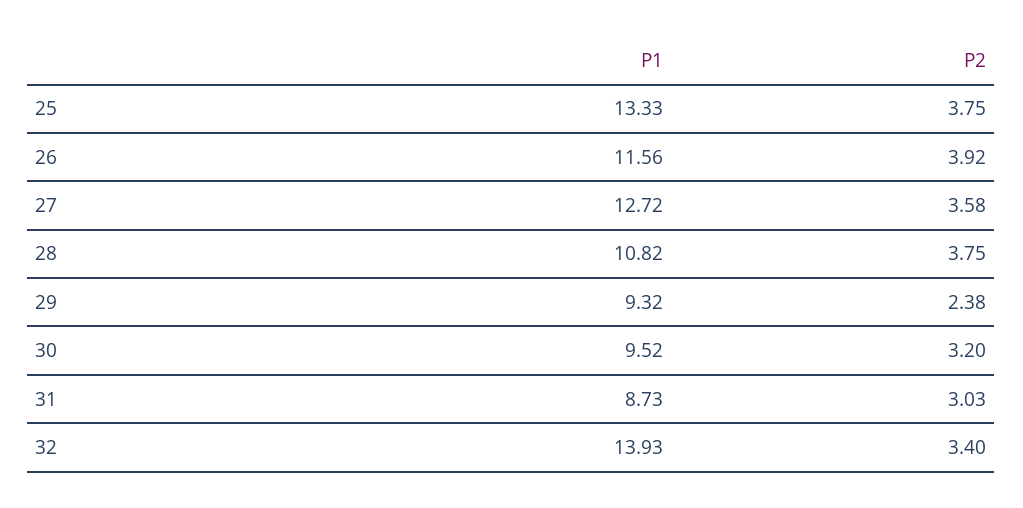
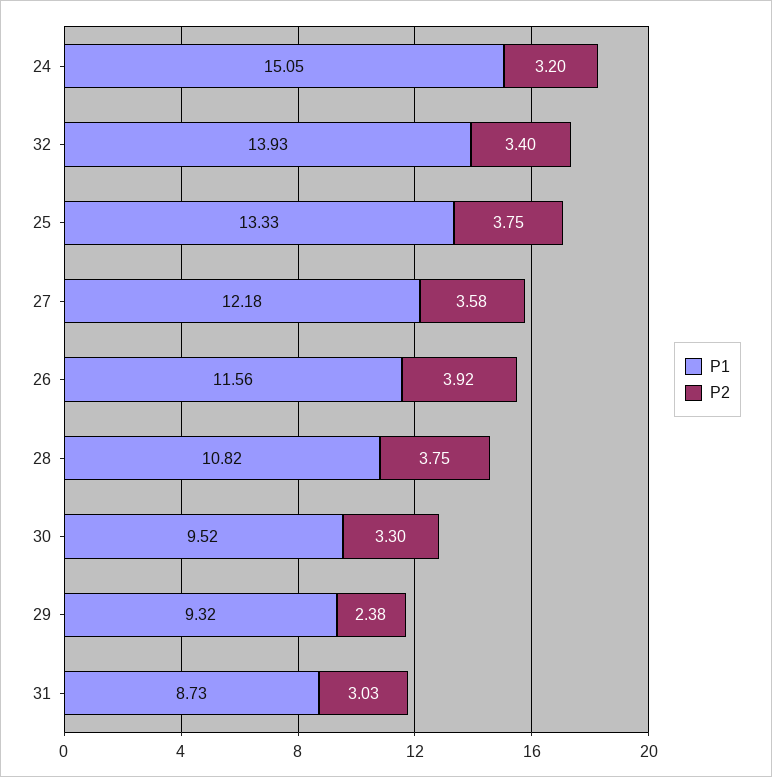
P1, 27: 12.72 -> 12.18
P2, 30: 3.2 -> 3.3
P1, 24: none -> 15.05
P2, 24: none -> 3.2

